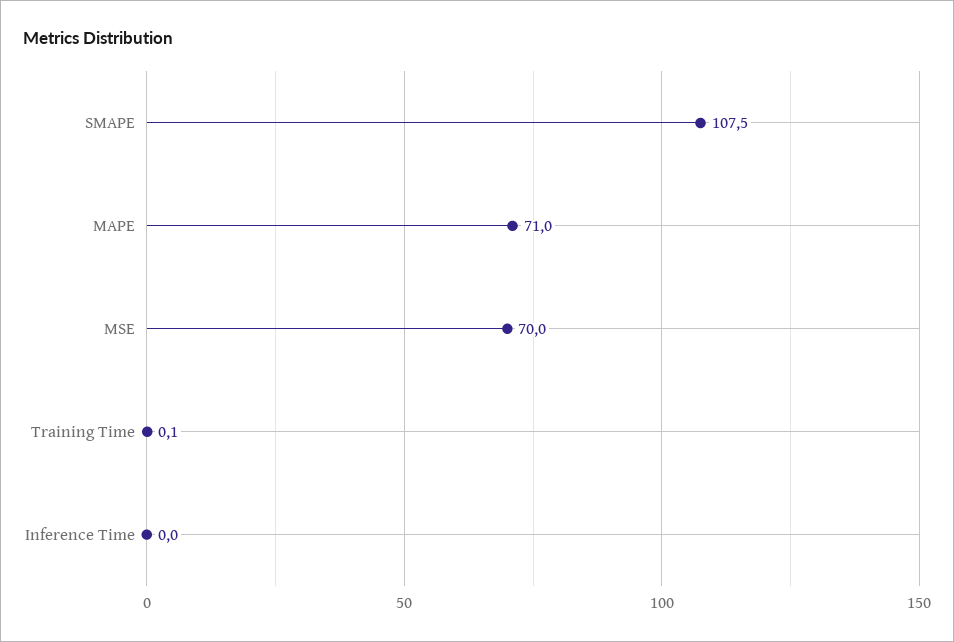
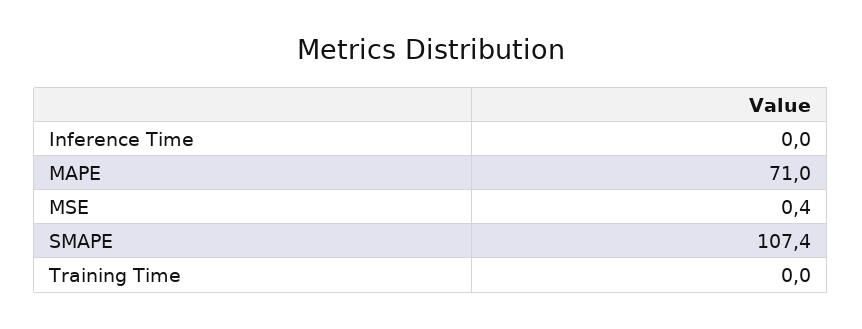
SMAPE: 107.5 -> 107.4
MSE: 70 -> 0.4
Training Time: 0.1 -> 0

